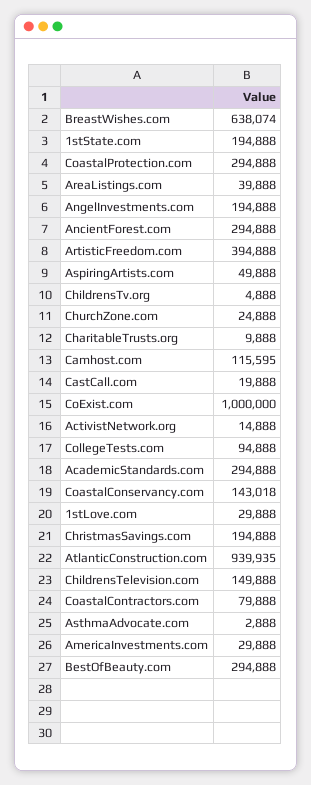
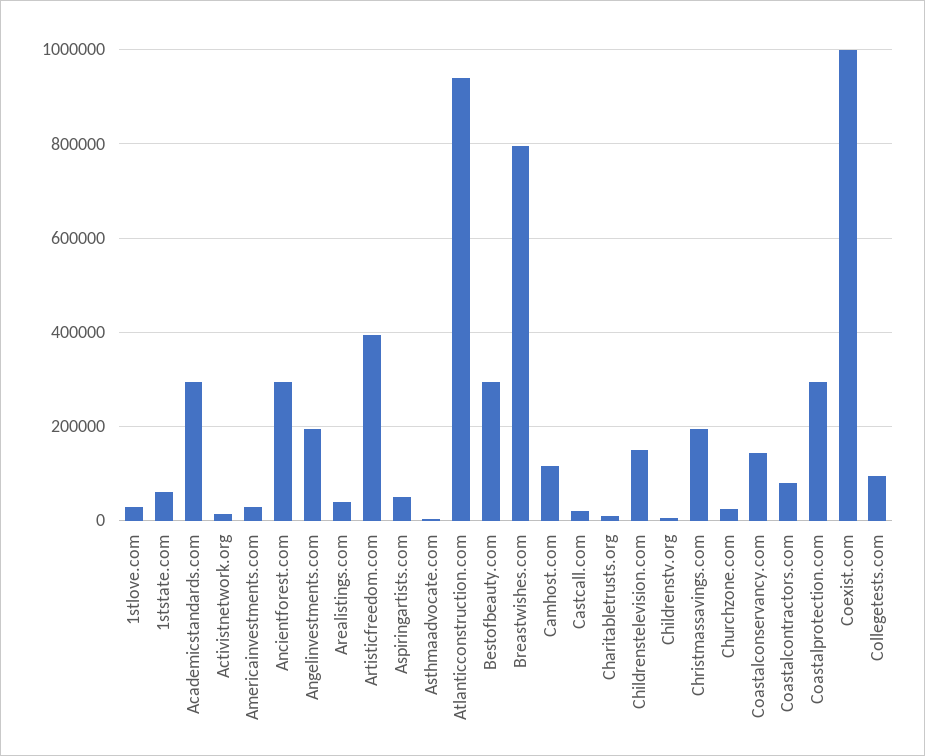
BreastWishes.com: 638074 -> 800000
1stState.com: 194888 -> 60000

